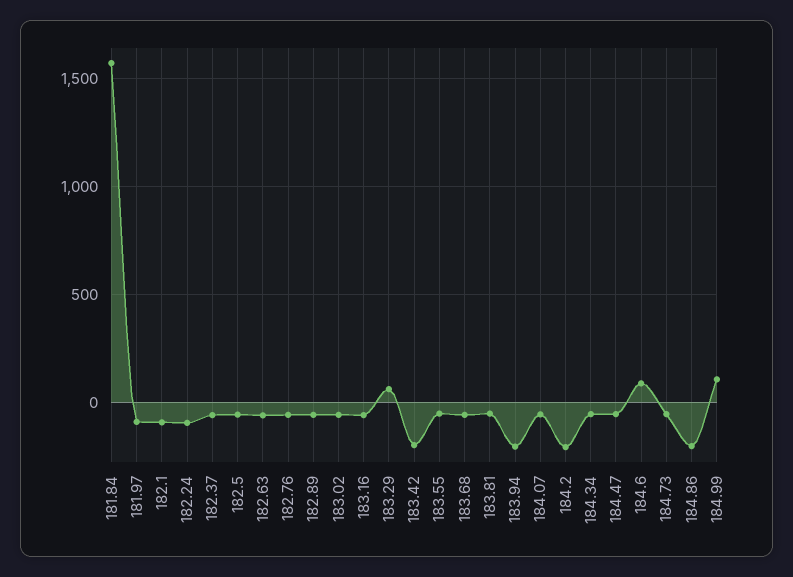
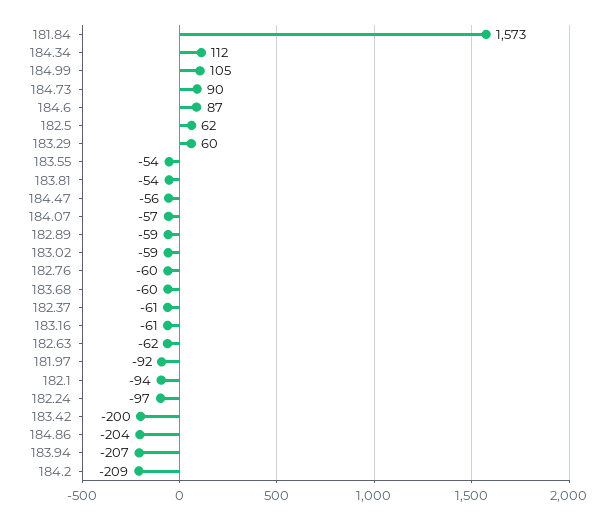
182.5: -50 -> 62
184.34: -50 -> 112
184.73: -50 -> 90

